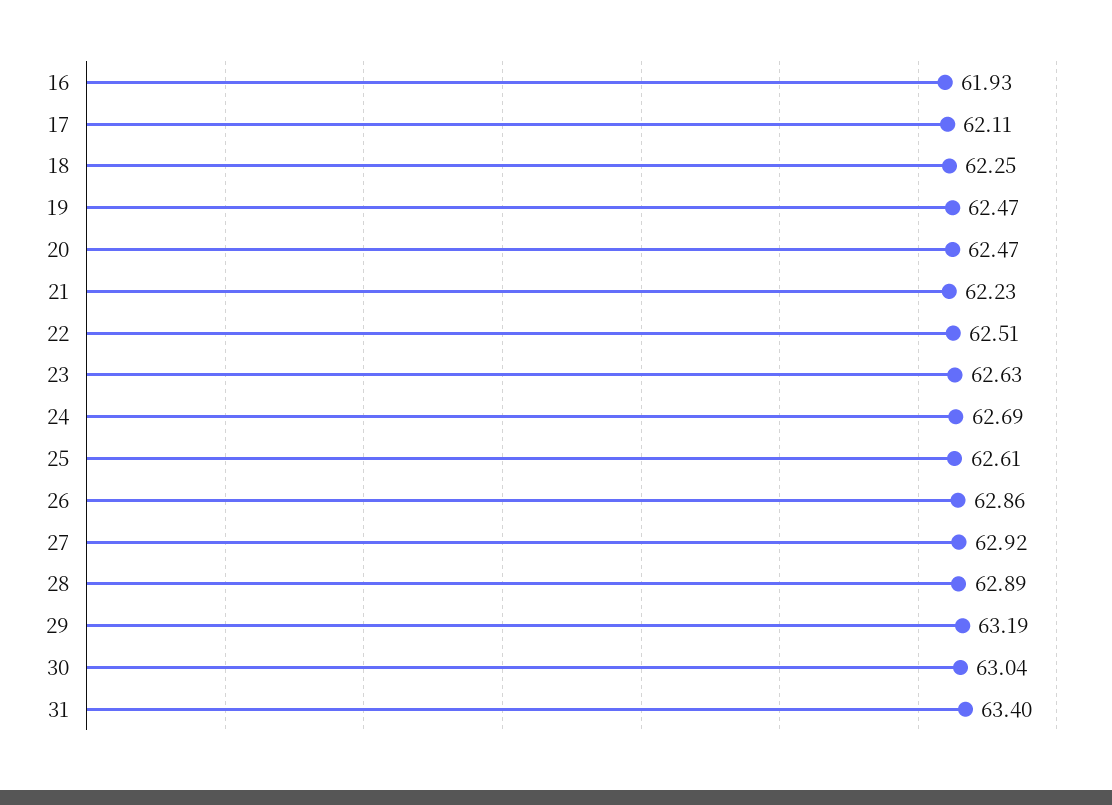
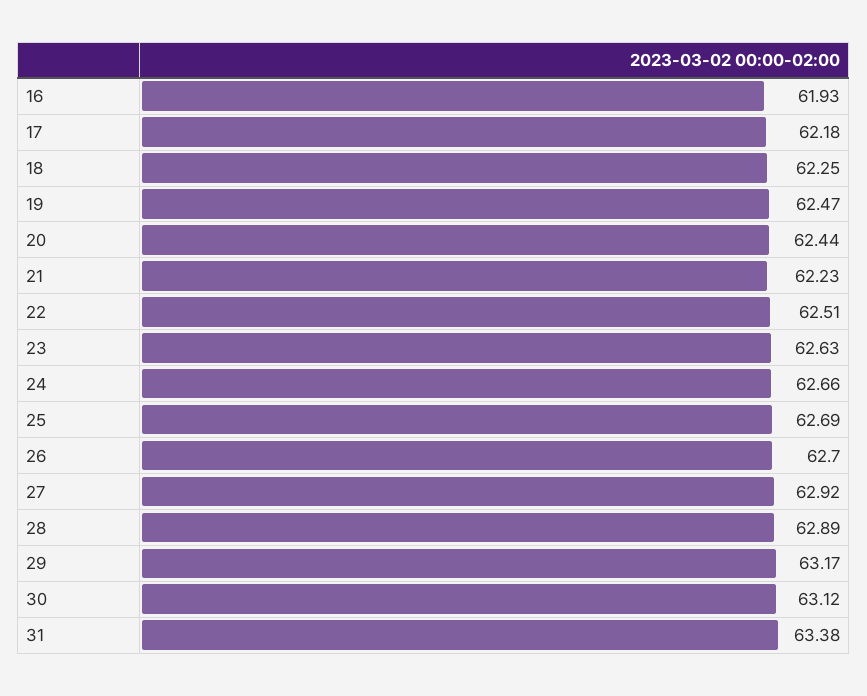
17: 62.11 -> 62.18
20: 62.47 -> 62.44
24: 62.69 -> 62.66
25: 62.61 -> 62.69
26: 62.86 -> 62.7
29: 63.19 -> 63.17
30: 63.04 -> 63.12
31: 63.4 -> 63.38

